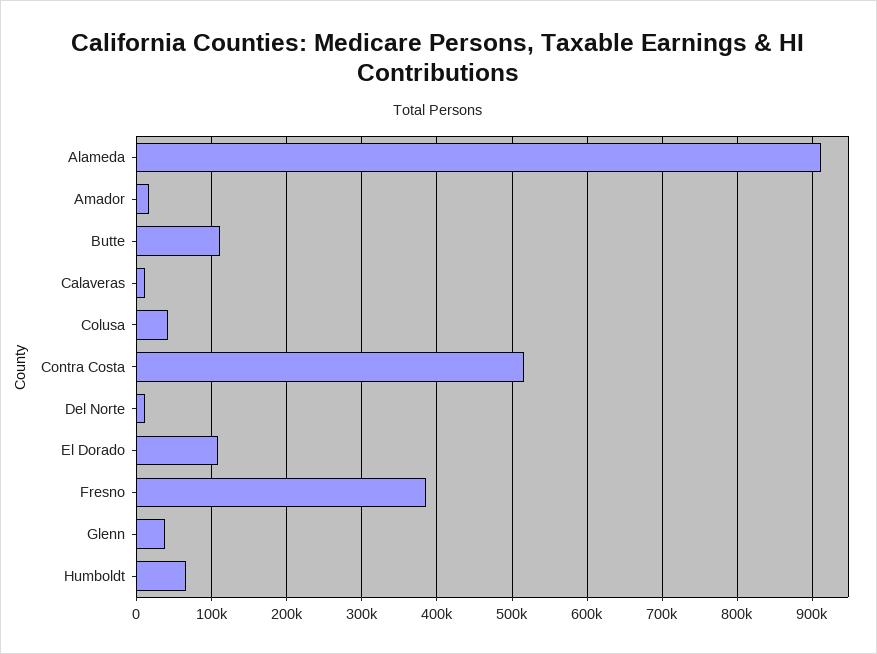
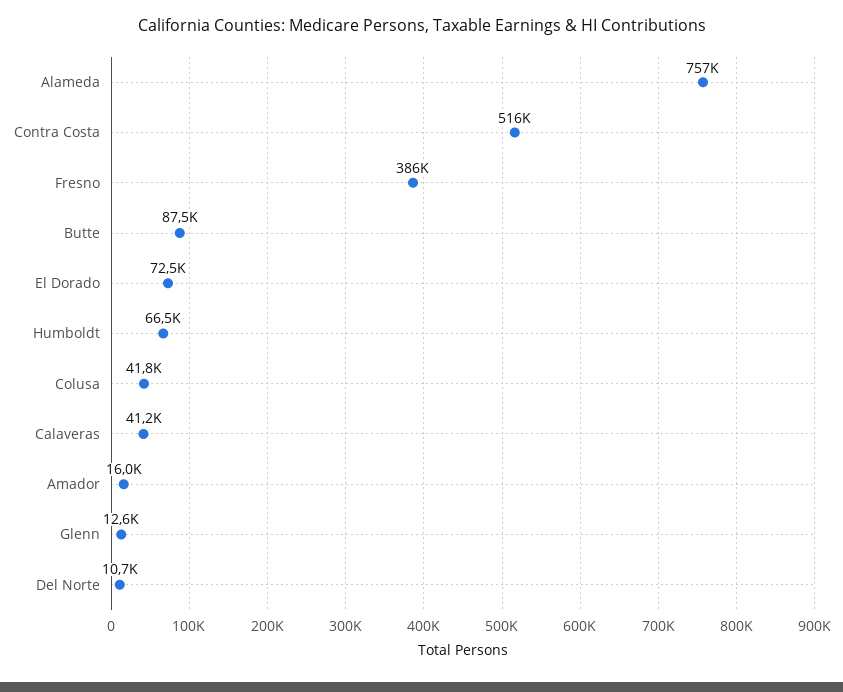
Alameda: 910000 -> 757000
Butte: 110000 -> 87500
Calaveras: 10000 -> 41200
El Dorado: 110000 -> 72500
Glenn: 40000 -> 12600

